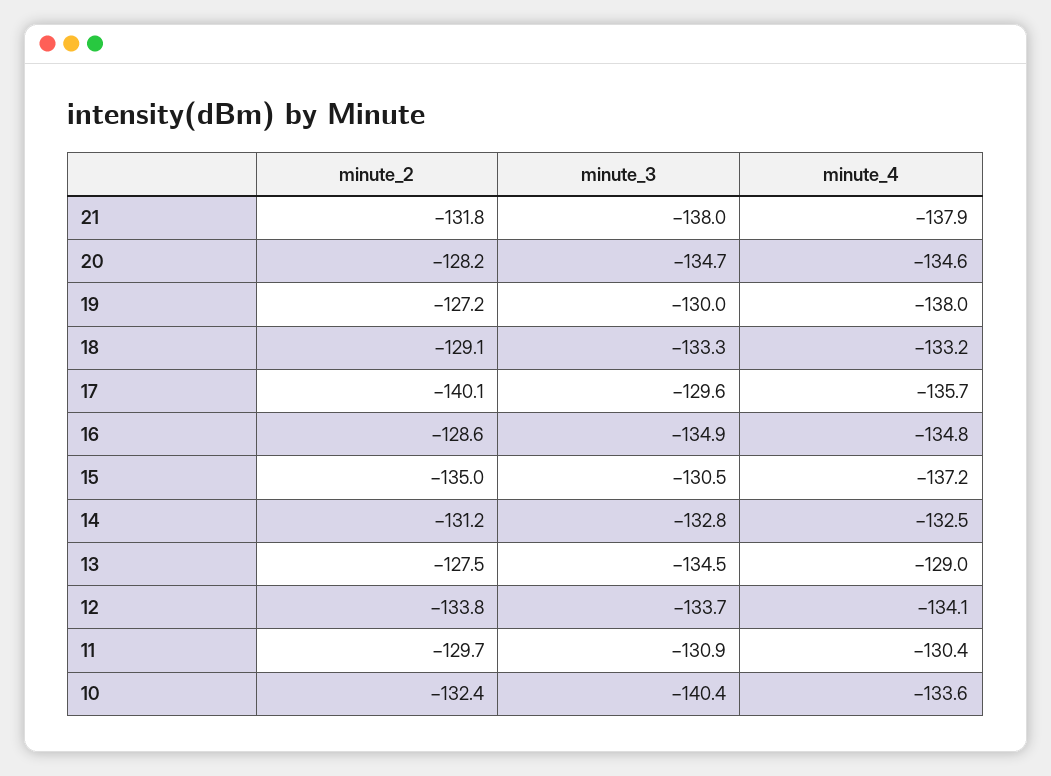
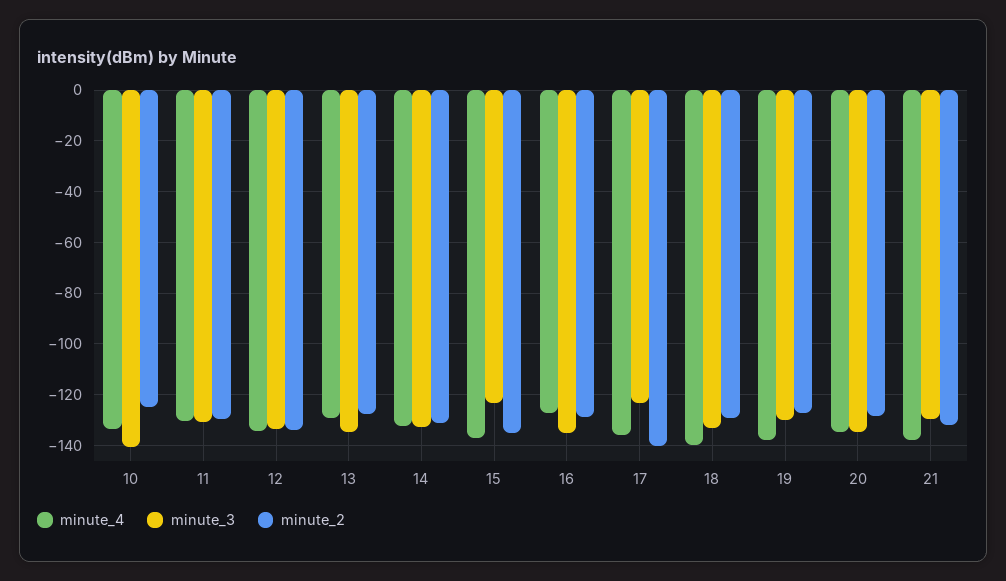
minute_3, 21: -138 -> -130
minute_4, 18: -133.2 -> -140
minute_3, 17: -129.6 -> -122.5
minute_4, 16: -134.8 -> -127.5
minute_3, 15: -130.5 -> -122.5
minute_2, 10: -132.4 -> -125

